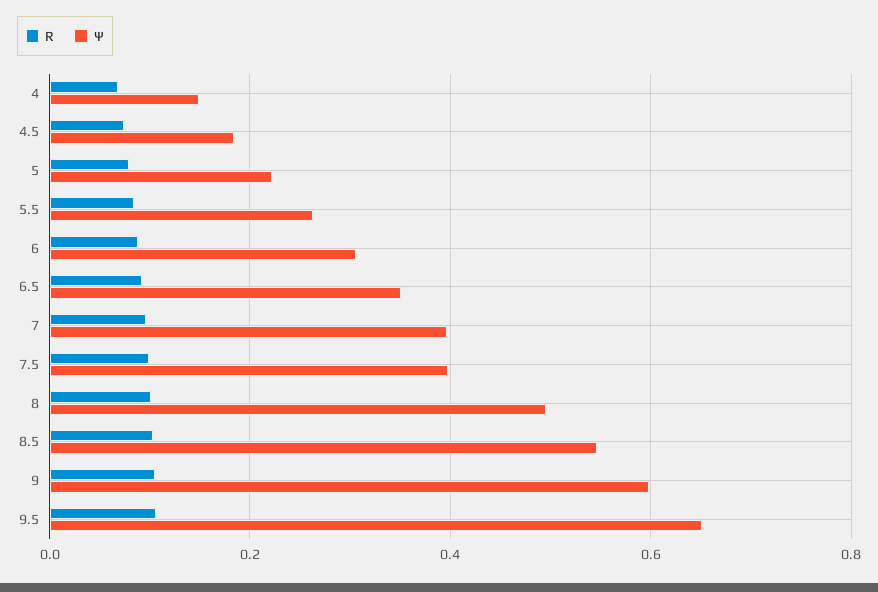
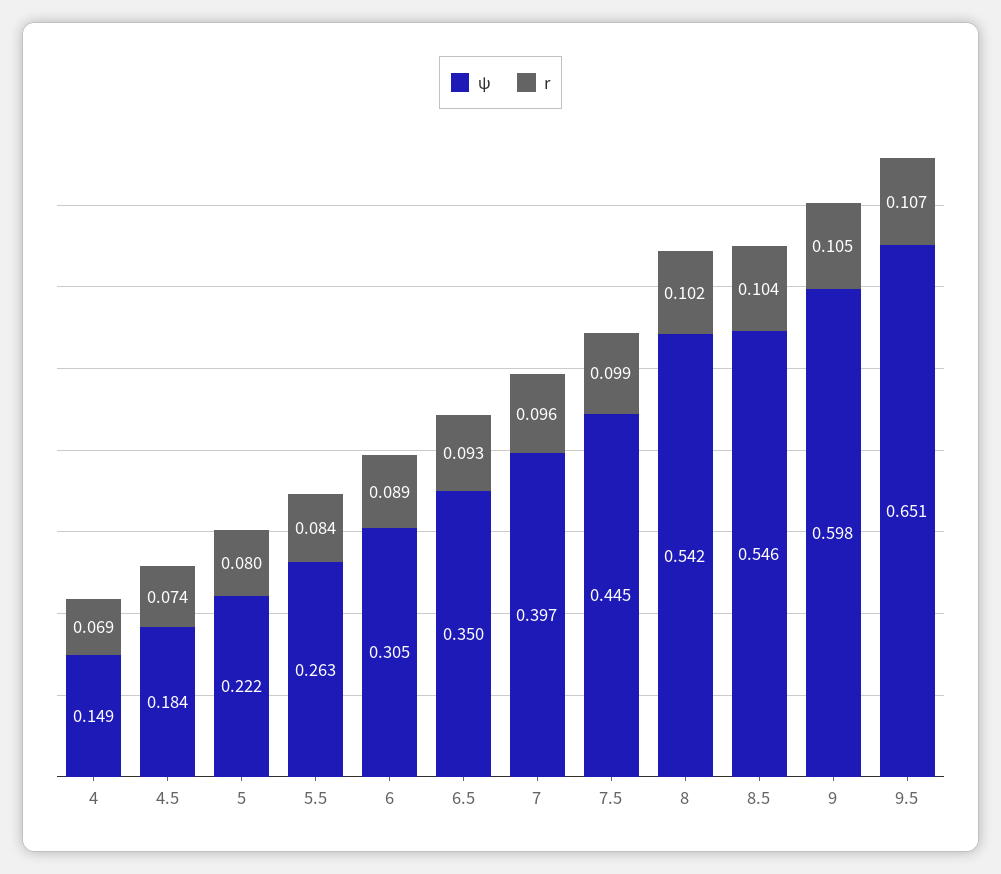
Ψ, 7.5: 0.4 -> 0.445
Ψ, 8: 0.5 -> 0.542

